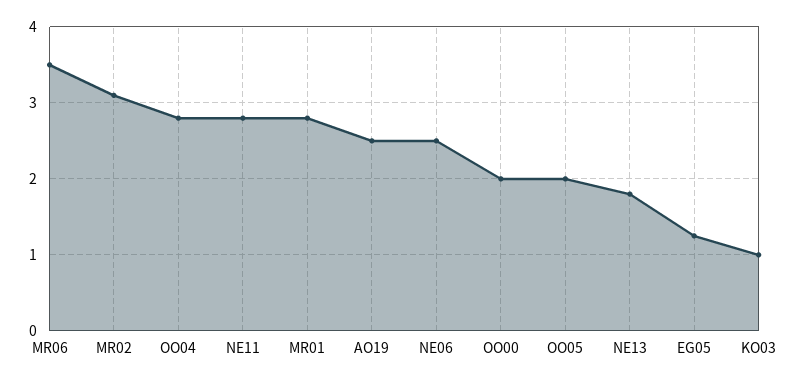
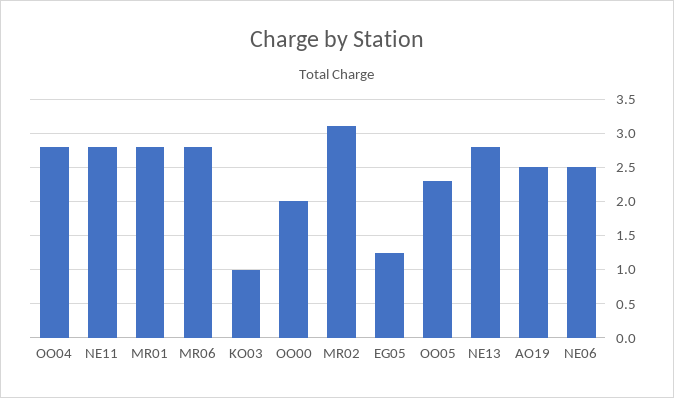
MR06: 3.5 -> 2.8
OO05: 2 -> 2.3
NE13: 1.8 -> 2.8

